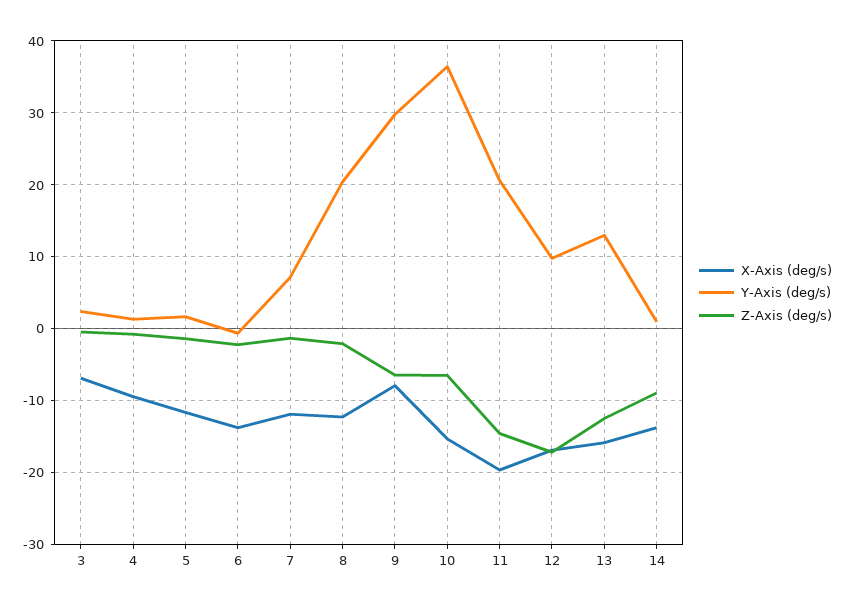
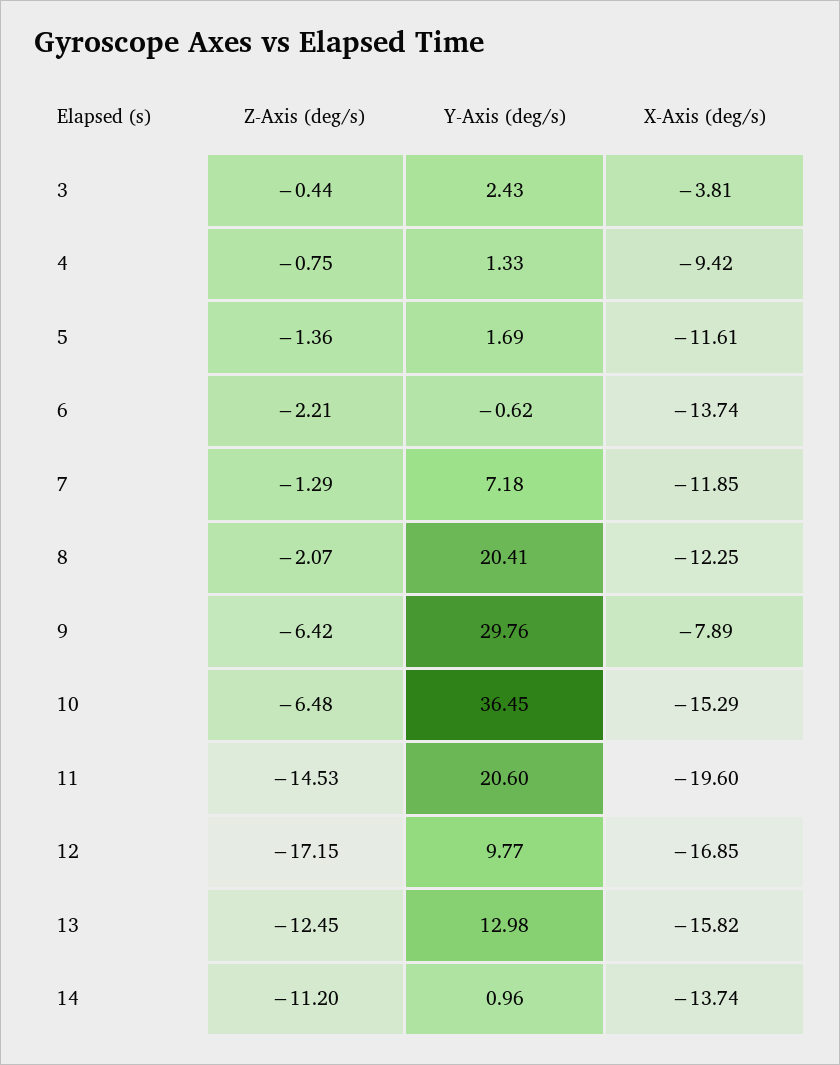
X-Axis (deg/s), 3: -7 -> -3.81
Z-Axis (deg/s), 14: -9 -> -11.2

